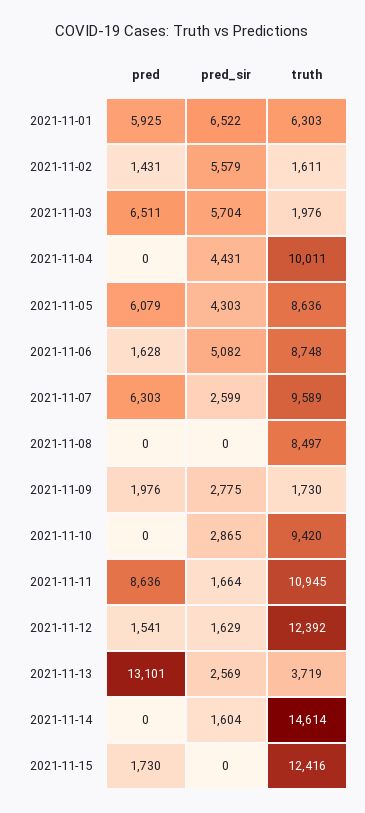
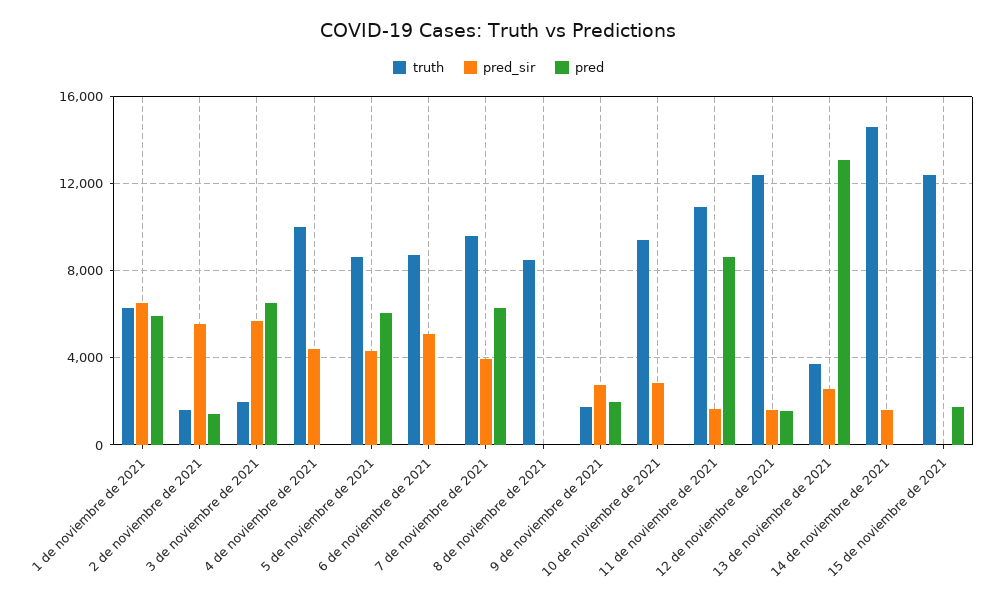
pred, 2021-11-06: 1628 -> 0
pred_sir, 2021-11-07: 2599 -> 4000

